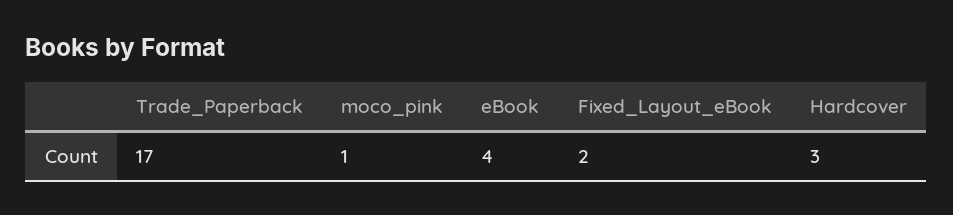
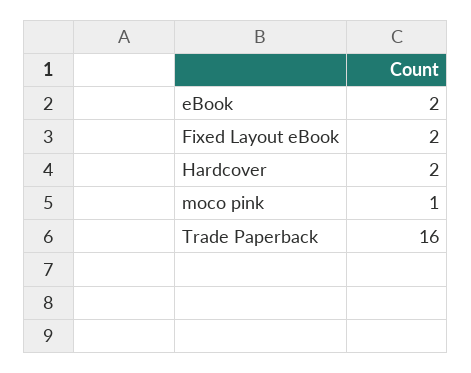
Trade_Paperback: 17 -> 16
eBook: 4 -> 2
Hardcover: 3 -> 2

